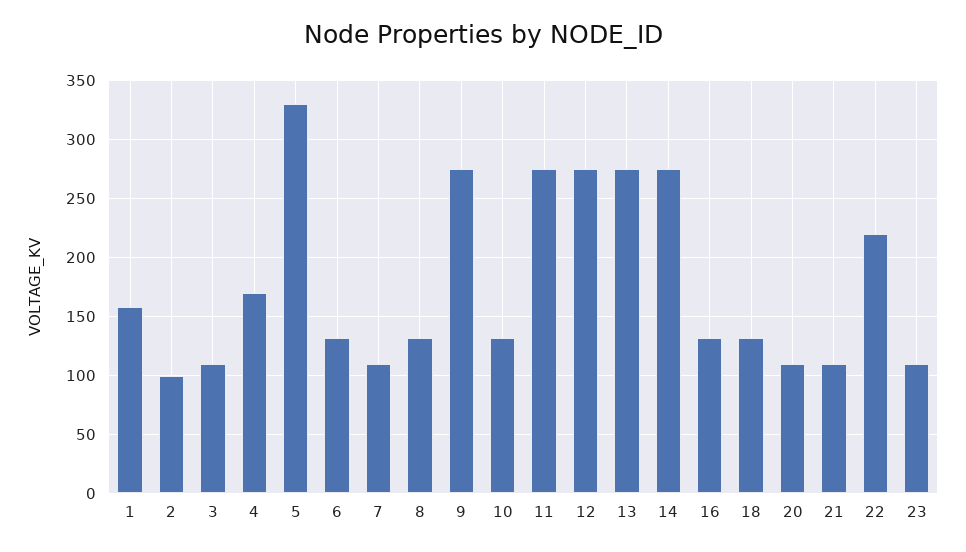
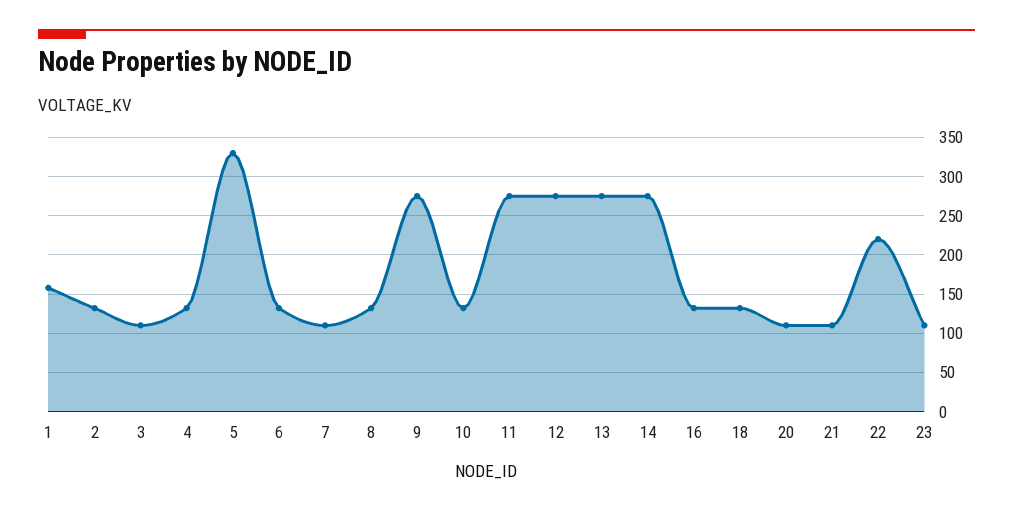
2: 100 -> 130
4: 170 -> 130

